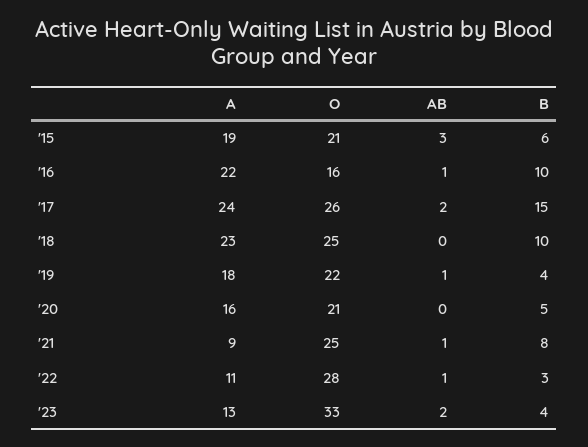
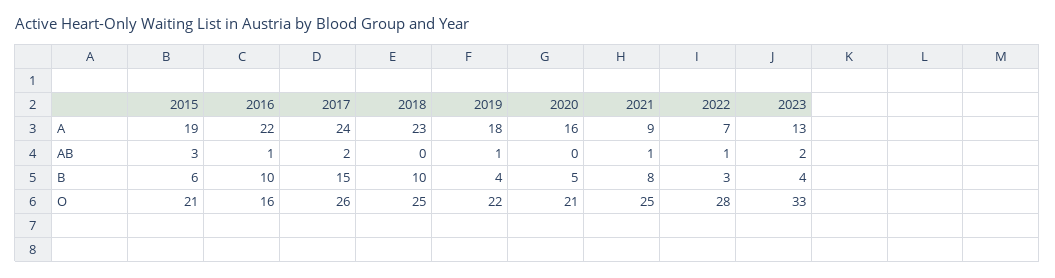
A, '22: 11 -> 7

